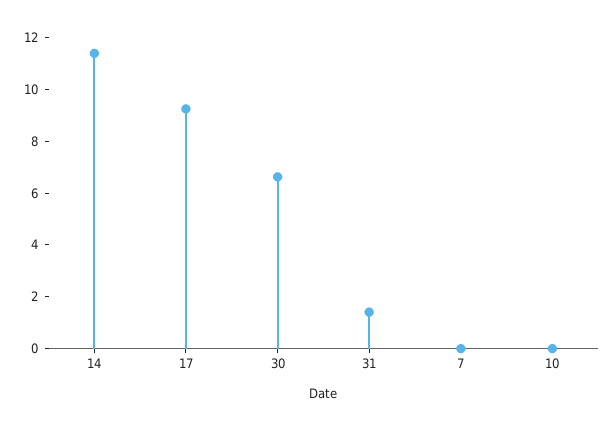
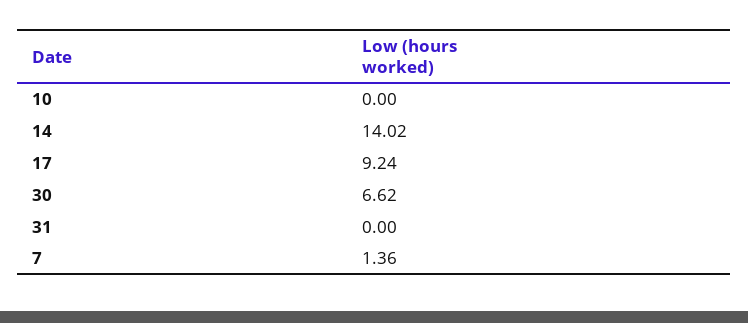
14: 11.5 -> 14.02
31: 1.5 -> 0
7: 0 -> 1.36

